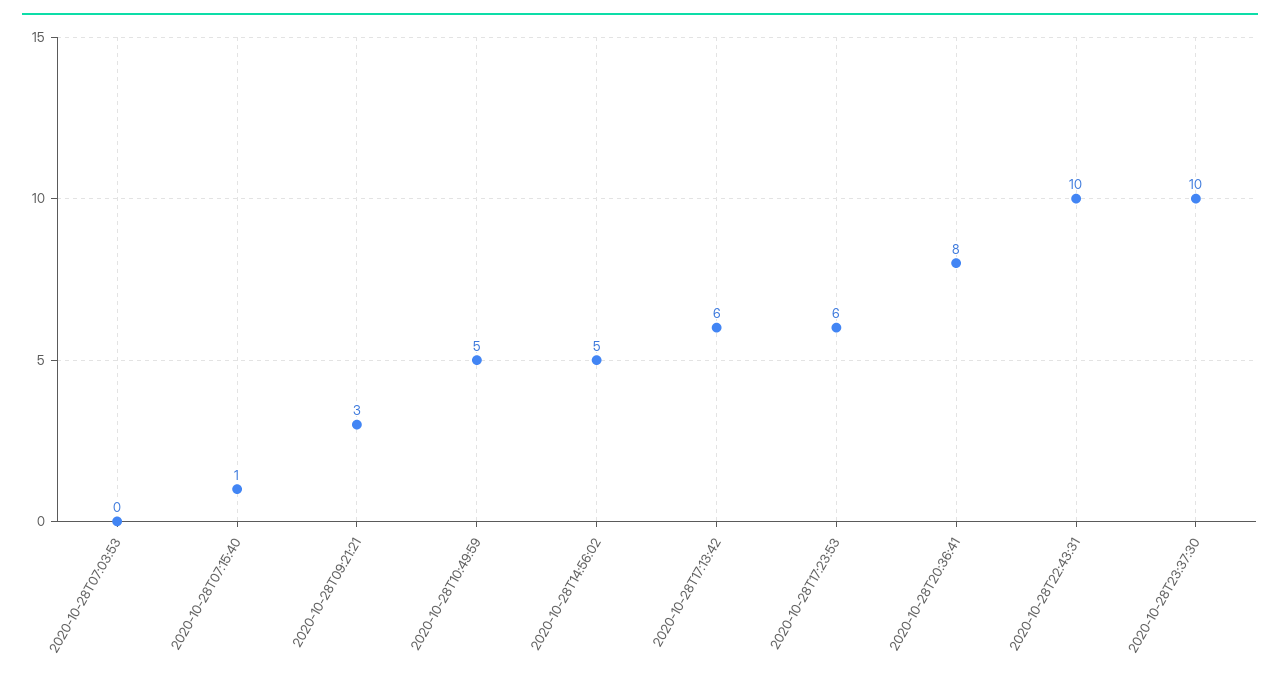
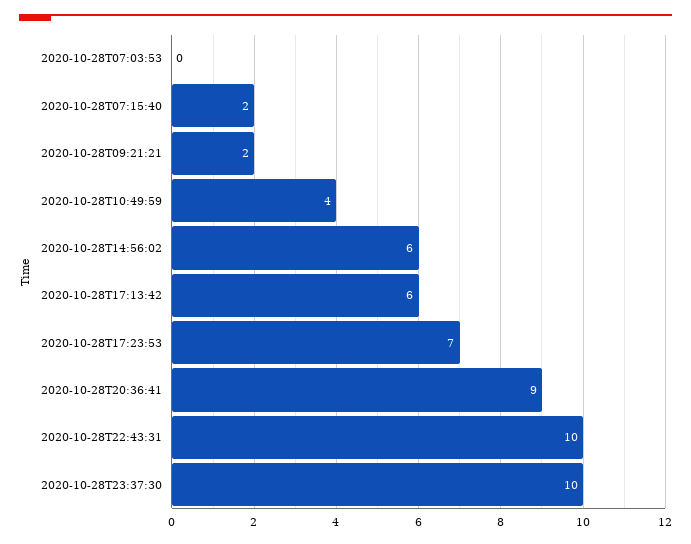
2020-10-28T07:15:40: 1 -> 2
2020-10-28T09:21:21: 3 -> 2
2020-10-28T10:49:59: 5 -> 4
2020-10-28T14:56:02: 5 -> 6
2020-10-28T17:23:53: 6 -> 7
2020-10-28T20:36:41: 8 -> 9

